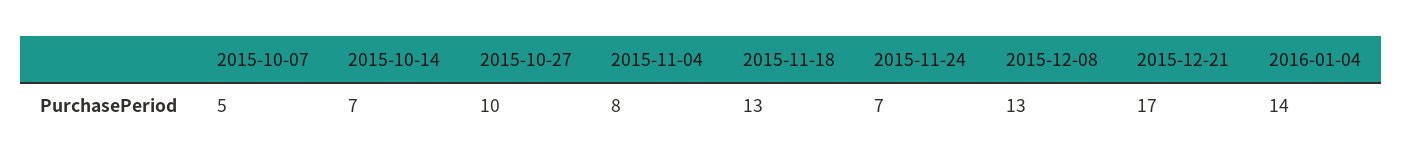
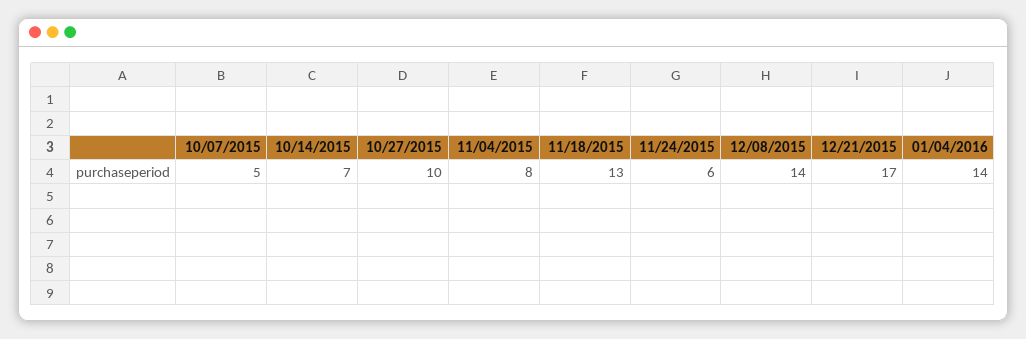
2015-11-24: 7 -> 6
2015-12-08: 13 -> 14

